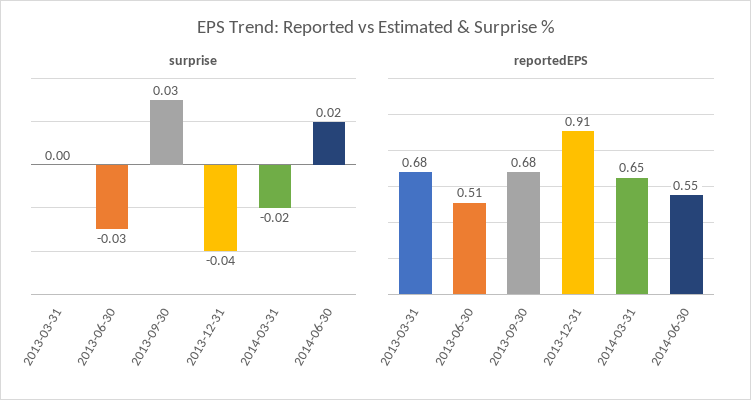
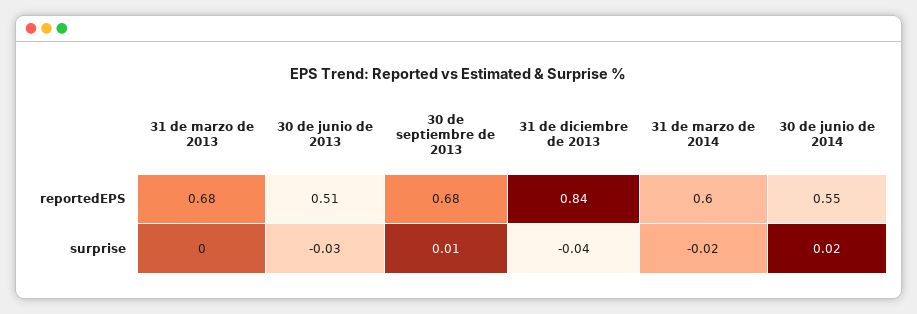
surprise, 2013-09-30: 0.03 -> 0.01
reportedEPS, 2013-12-31: 0.91 -> 0.84
reportedEPS, 2014-03-31: 0.65 -> 0.6

